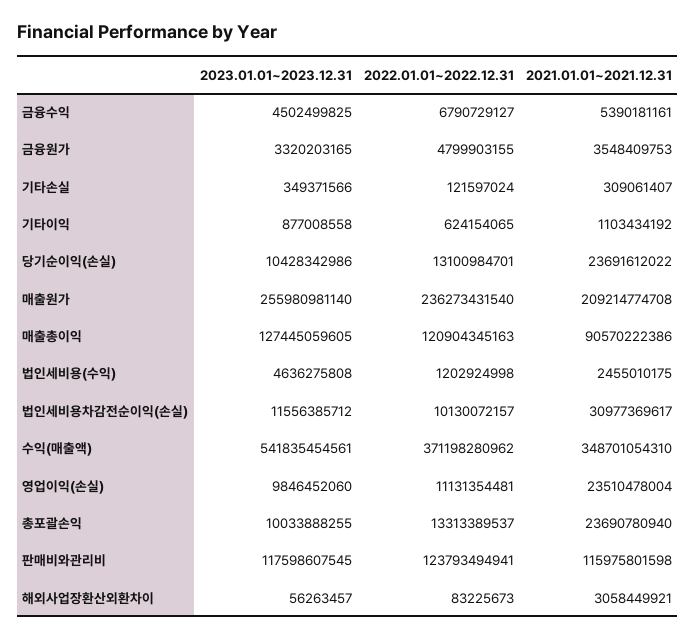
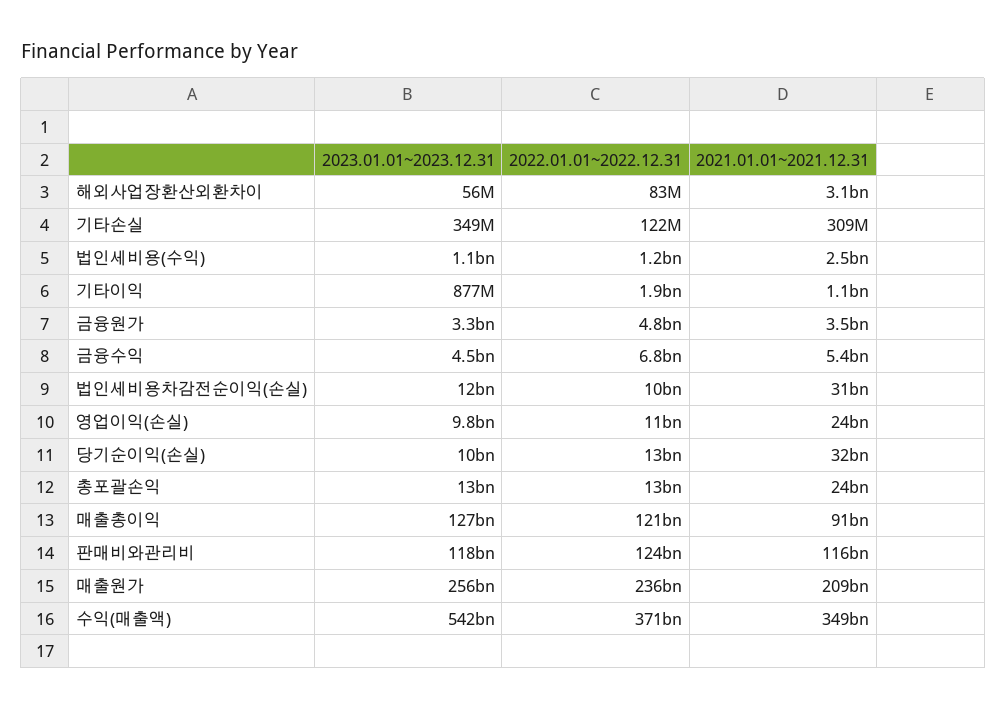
2022.01.01~2022.12.31, 기타이익: 624154065 -> 1900000000
2021.01.01~2021.12.31, 당기순이익(손실): 23691612022 -> 32000000000
2023.01.01~2023.12.31, 법인세비용(수익): 4636275808 -> 1100000000
2023.01.01~2023.12.31, 총포괄손익: 10033888255 -> 13000000000

